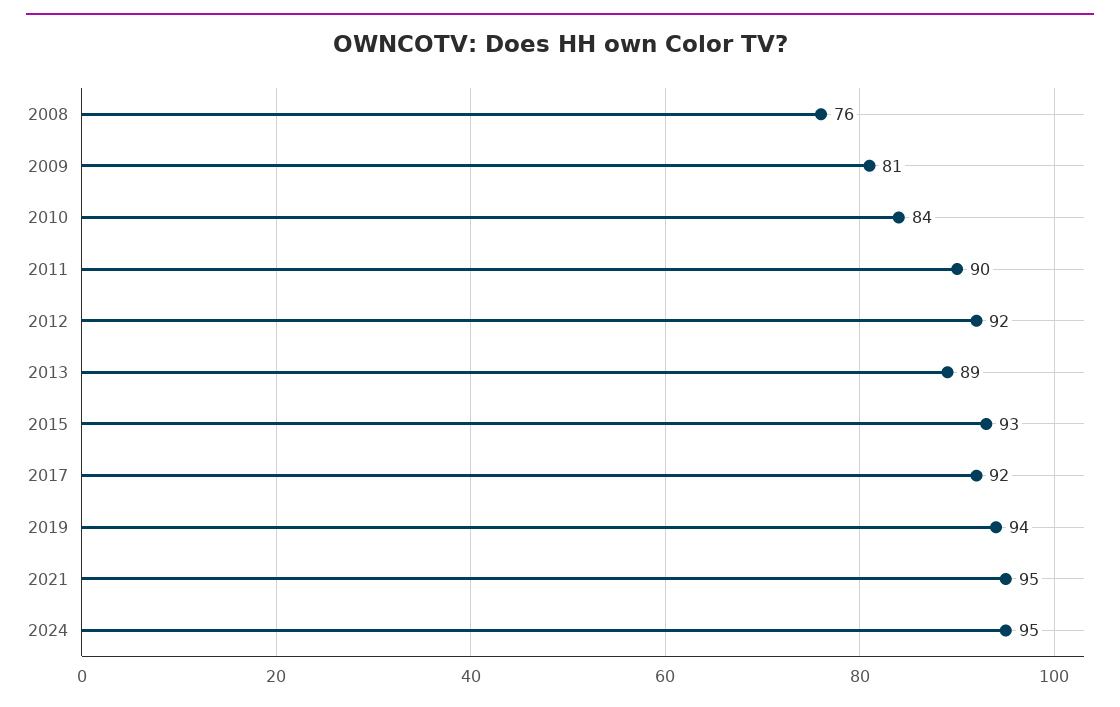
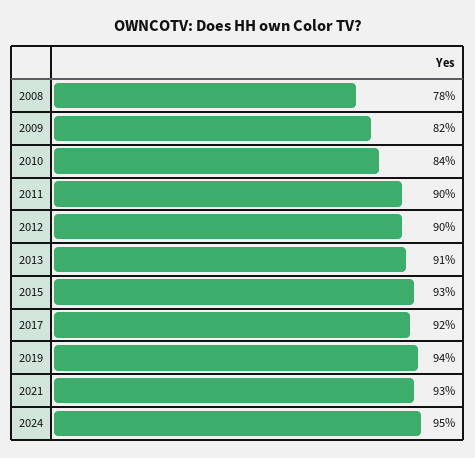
2008: 76 -> 78
2009: 81 -> 82
2012: 92 -> 90
2013: 89 -> 91
2021: 95 -> 93

